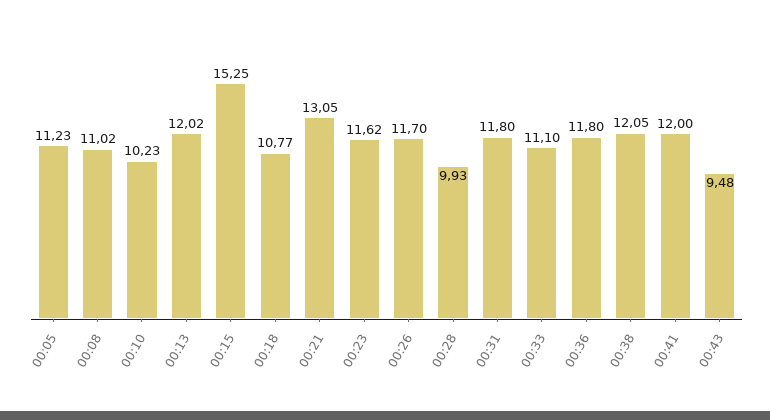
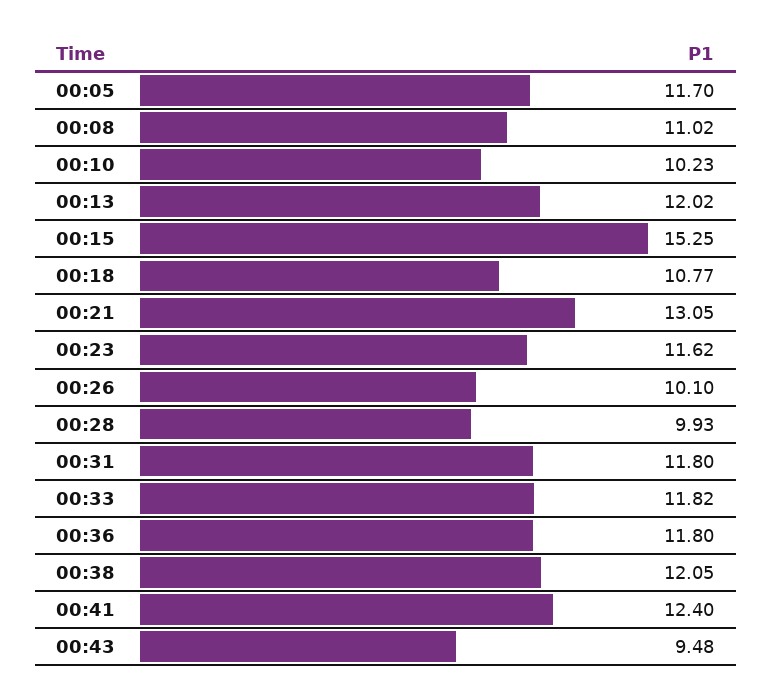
00:05: 11.23 -> 11.7
00:26: 11.7 -> 10.1
00:33: 11.1 -> 11.82
00:41: 12 -> 12.4

